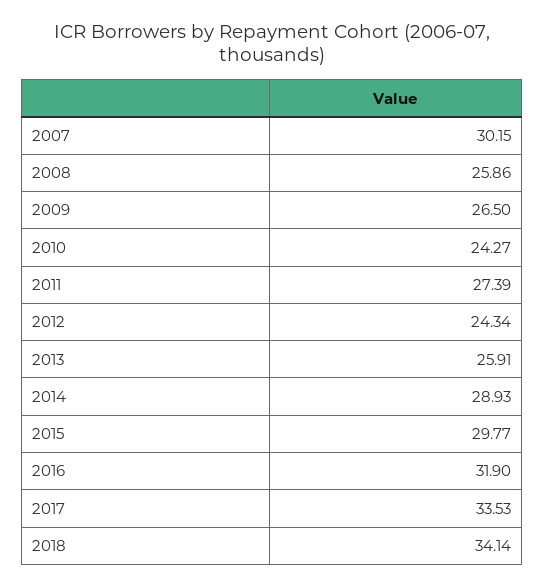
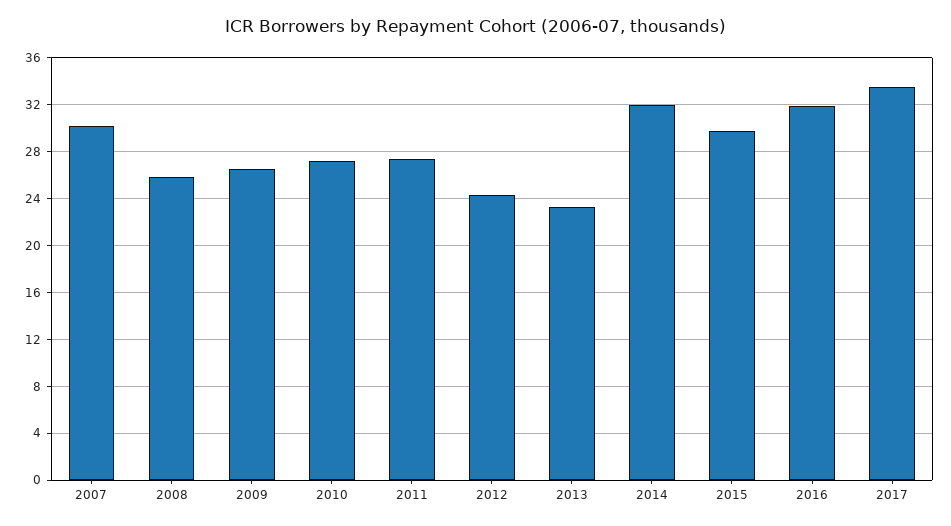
2010: 24.27 -> 27
2013: 25.91 -> 23
2014: 28.93 -> 32
2018: 34.14 -> none

